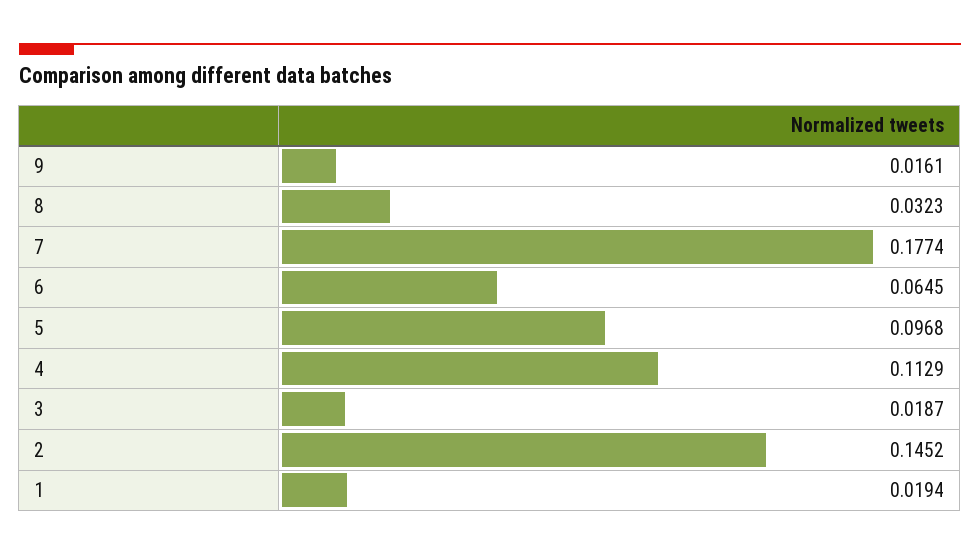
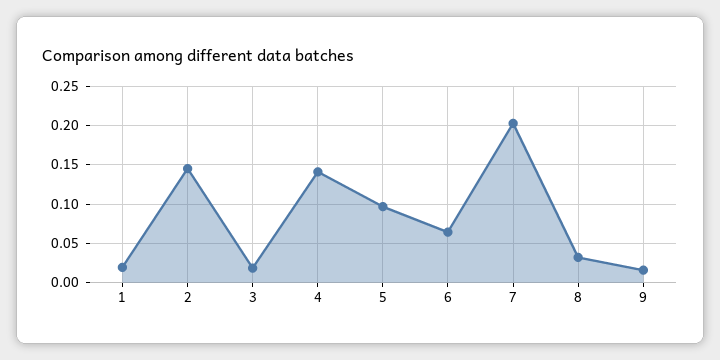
7: 0.1774 -> 0.2
4: 0.1129 -> 0.14

